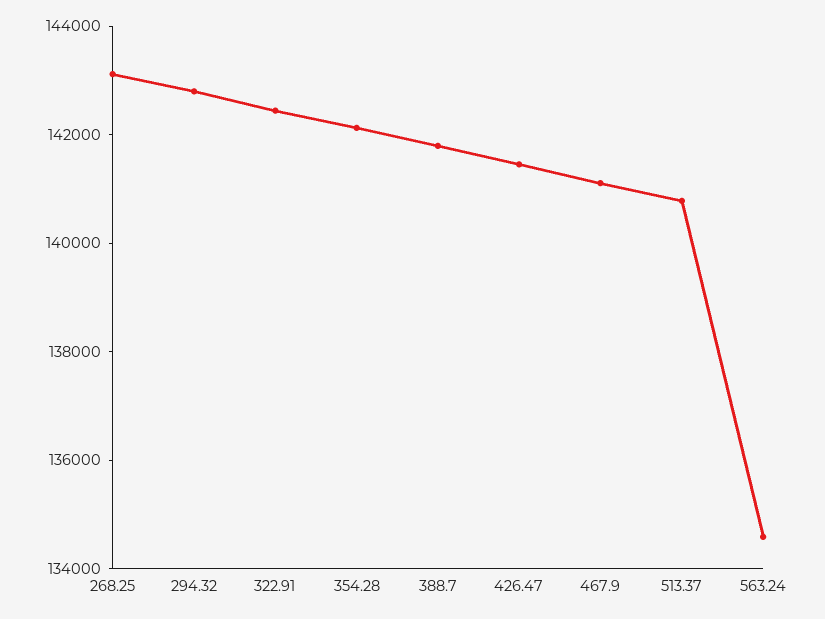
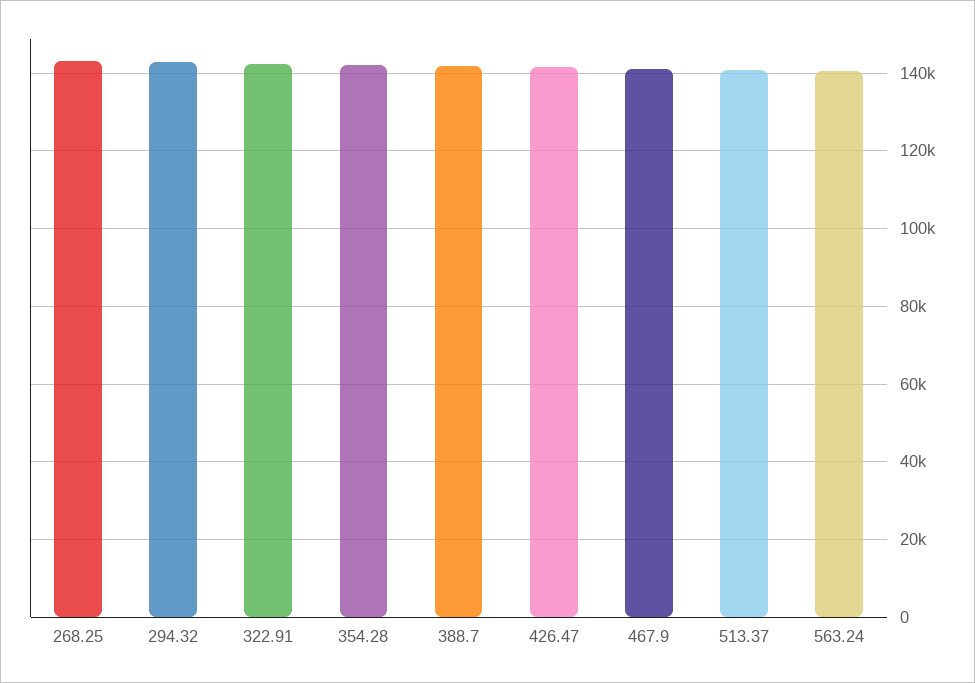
563.24: 134500 -> 140000

